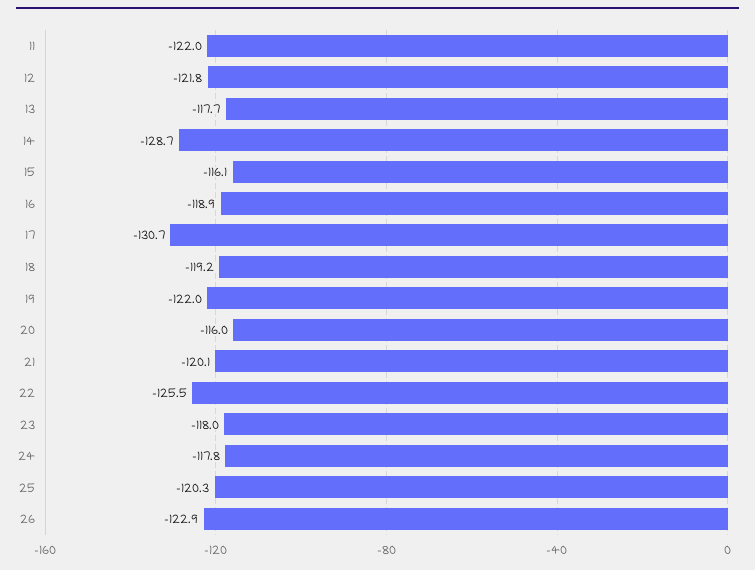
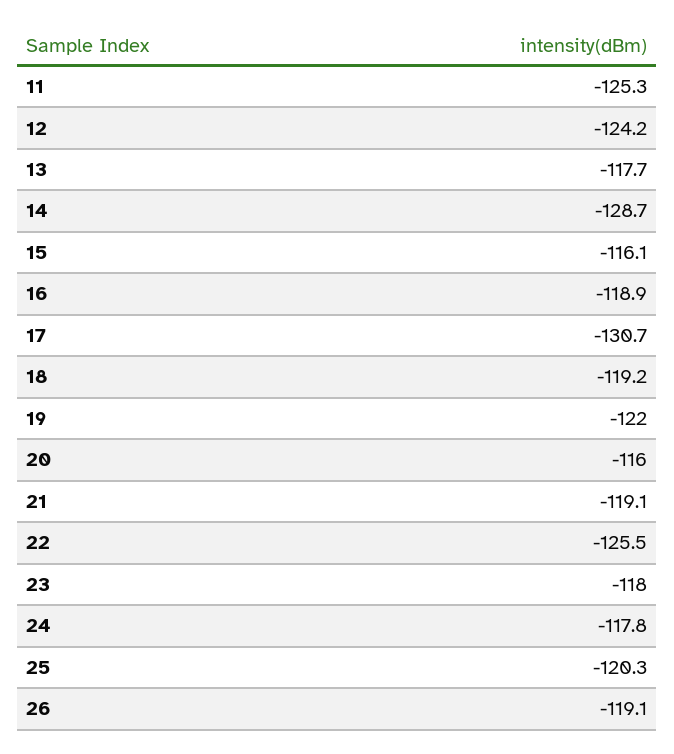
11: -122 -> -125.3
12: -121.8 -> -124.2
21: -120.1 -> -119.1
26: -122.9 -> -119.1

